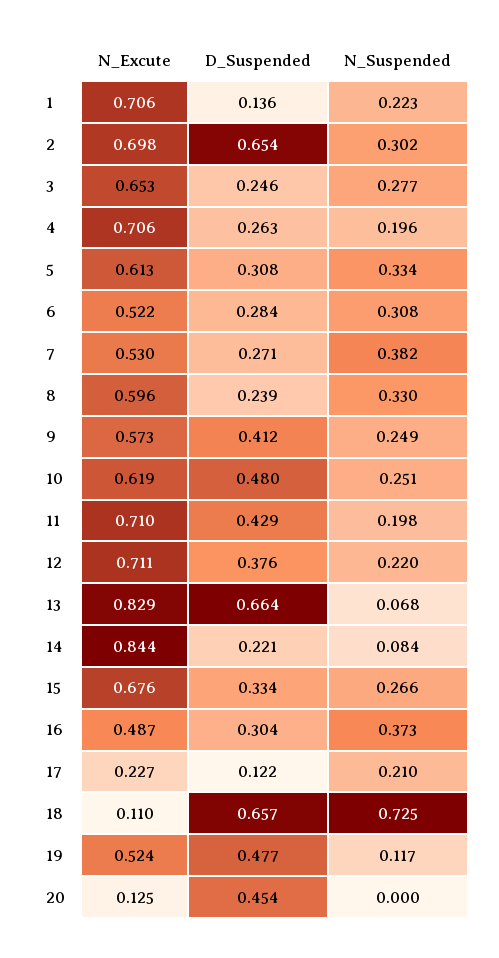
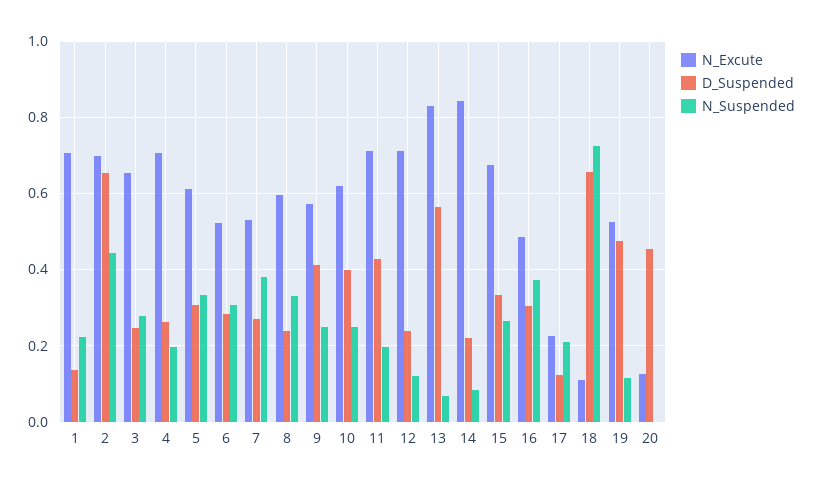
N_Suspended, 2: 0.302 -> 0.44
D_Suspended, 10: 0.48 -> 0.4
D_Suspended, 12: 0.376 -> 0.24
N_Suspended, 12: 0.22 -> 0.12
D_Suspended, 13: 0.664 -> 0.56

